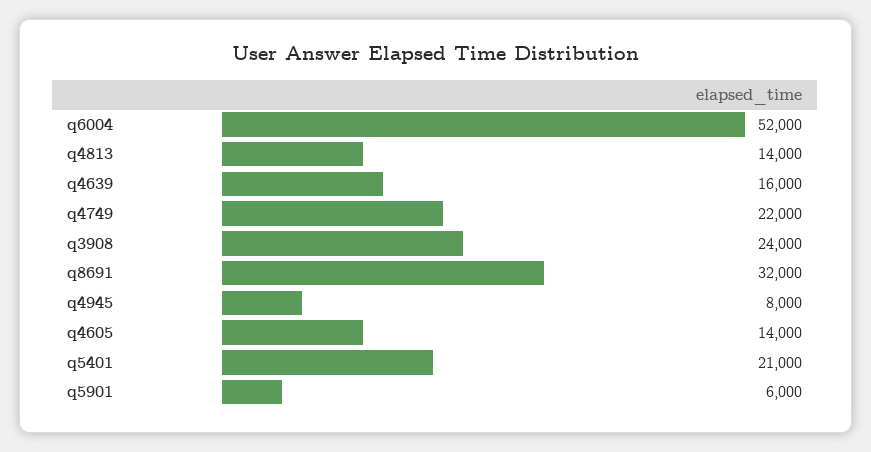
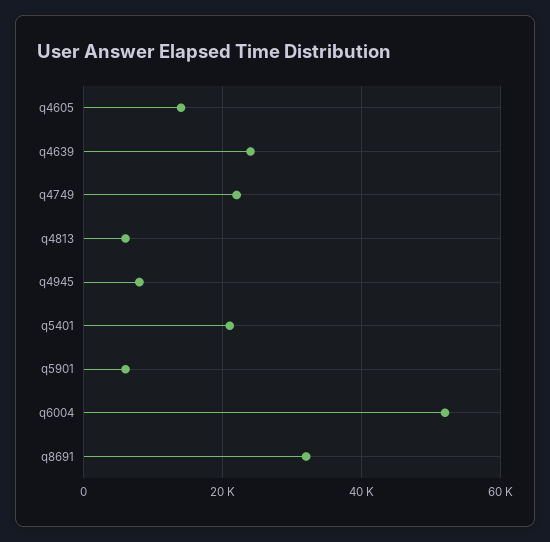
q4813: 14000 -> 6000
q4639: 16000 -> 24000
q3908: 24000 -> none

